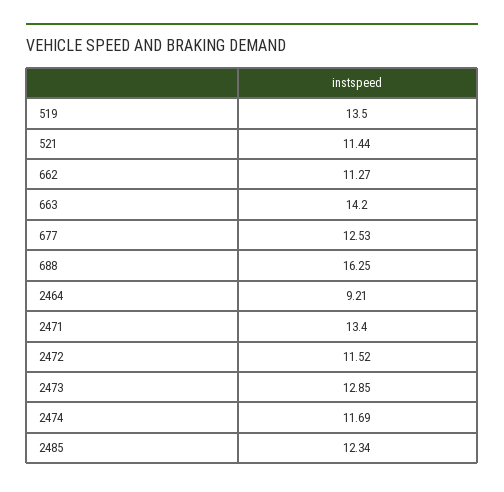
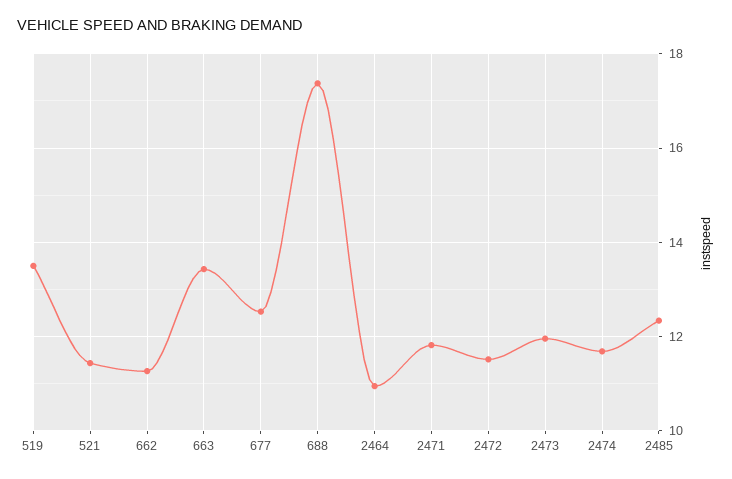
663: 14.2 -> 13.4
688: 16.25 -> 17.4
2464: 9.21 -> 11
2471: 13.4 -> 11.8
2473: 12.85 -> 12

